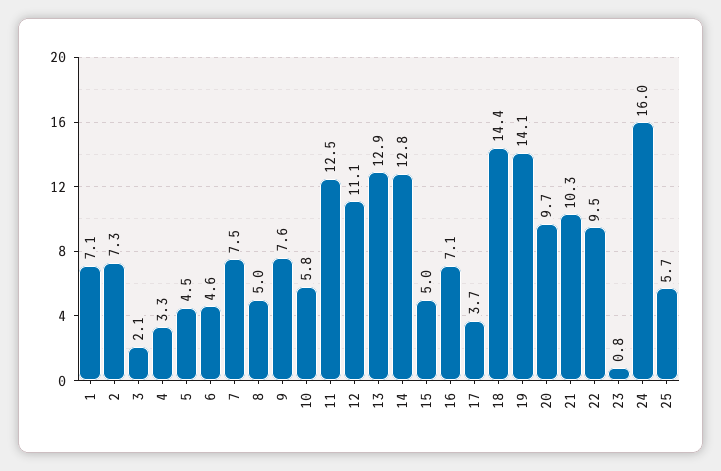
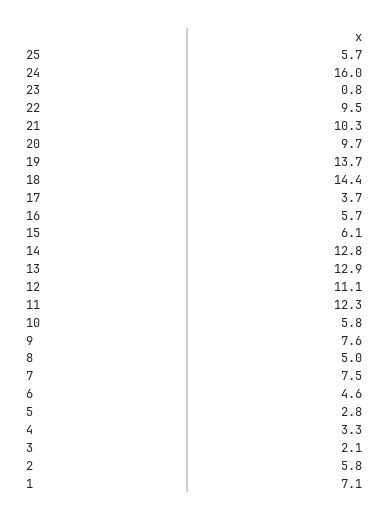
2: 7.3 -> 5.8
5: 4.5 -> 2.8
11: 12.5 -> 12.3
15: 5 -> 6.1
16: 7.1 -> 5.7
19: 14.1 -> 13.7

